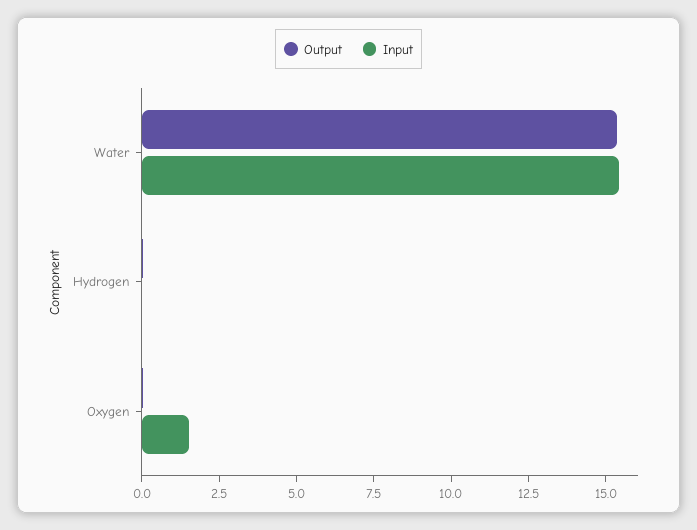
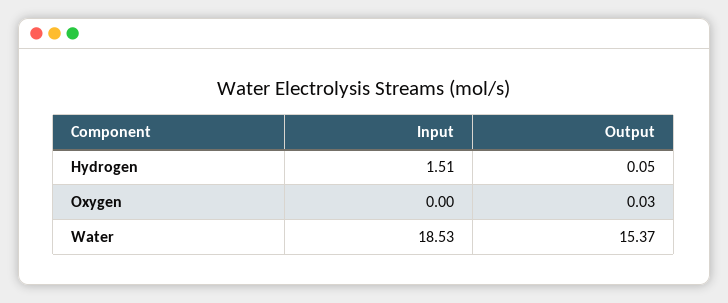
Input, Water: 15.5 -> 18.53
Input, Hydrogen: 0 -> 1.51
Input, Oxygen: 1.5 -> 0

